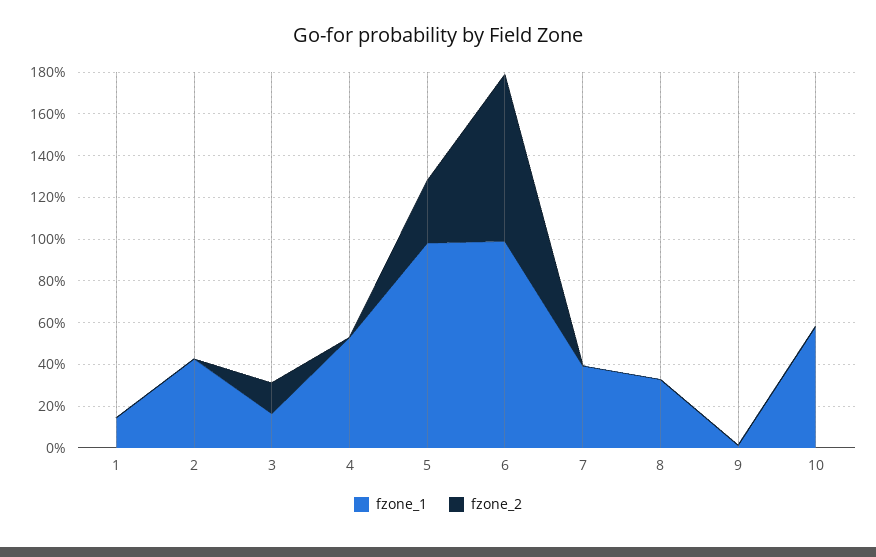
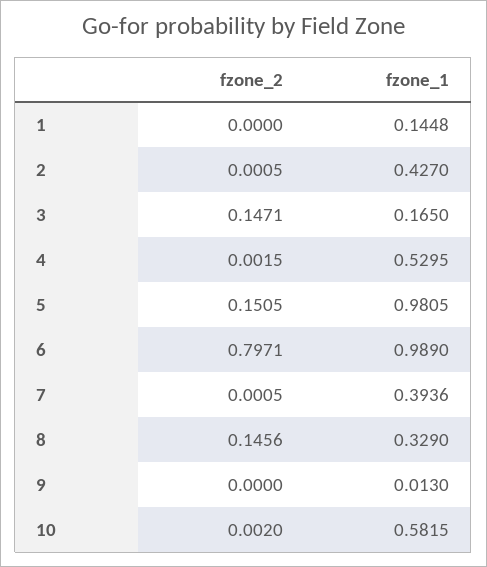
fzone_2, 5: 0.3 -> 0.1505
fzone_2, 8: 0 -> 0.1456

